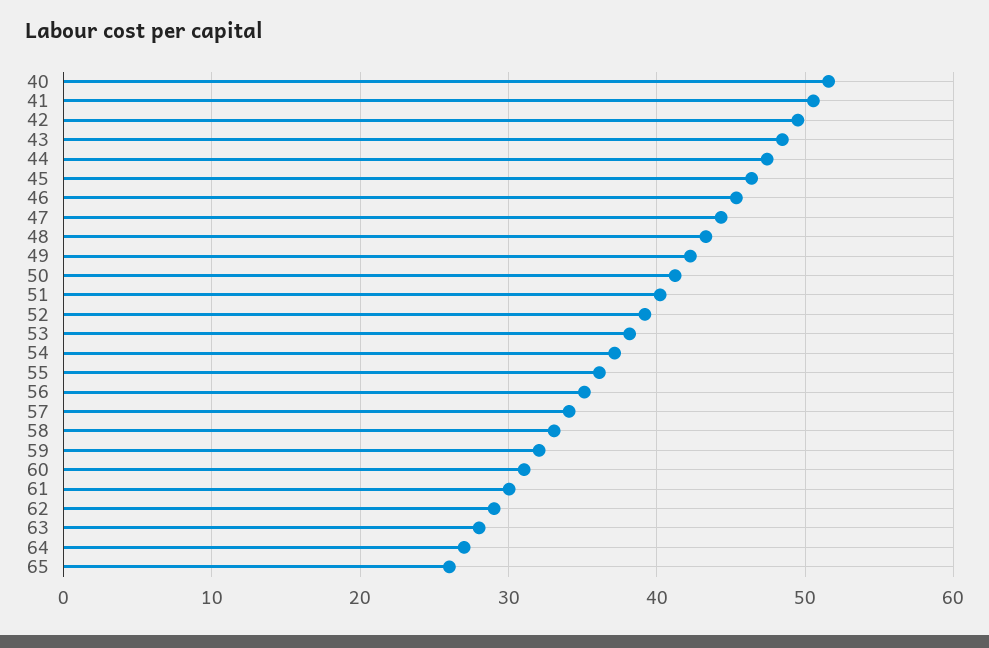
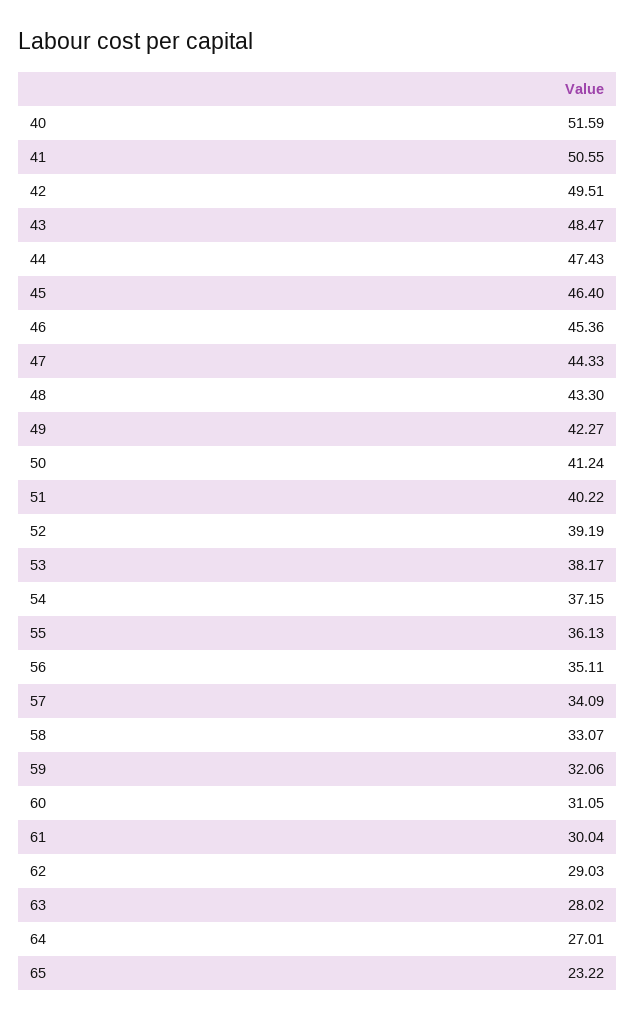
65: 26 -> 23.22

